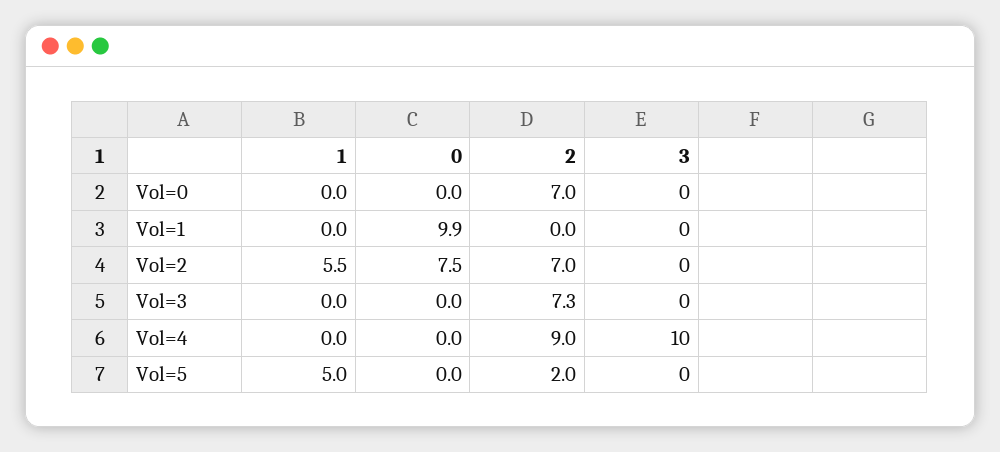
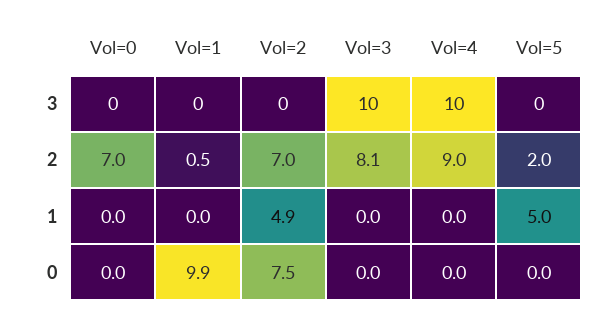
2, Vol=1: 0 -> 0.5
1, Vol=2: 5.5 -> 4.9
2, Vol=3: 7.3 -> 8.1
3, Vol=3: 0 -> 10

